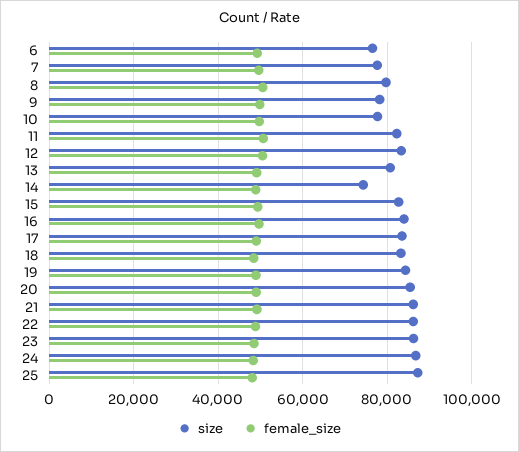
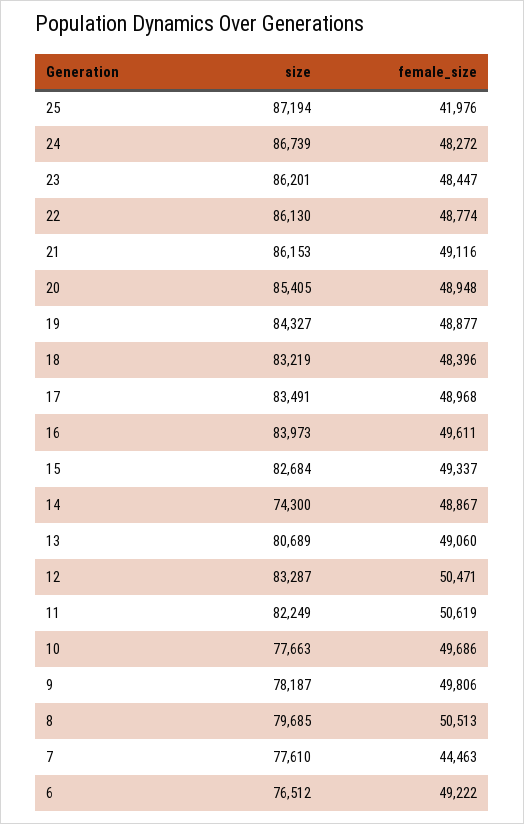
female_size, 7: 50000 -> 44463
female_size, 25: 48000 -> 41976

